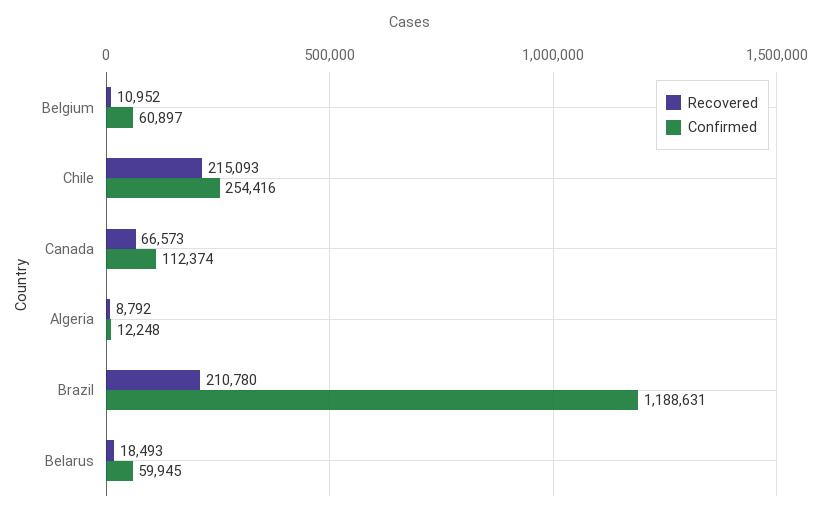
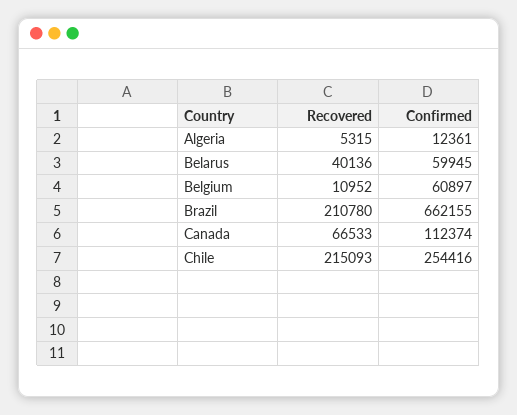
Recovered, Canada: 66573 -> 66533
Recovered, Algeria: 8792 -> 5315
Confirmed, Algeria: 12248 -> 12361
Confirmed, Brazil: 1188631 -> 662155
Recovered, Belarus: 18493 -> 40136

